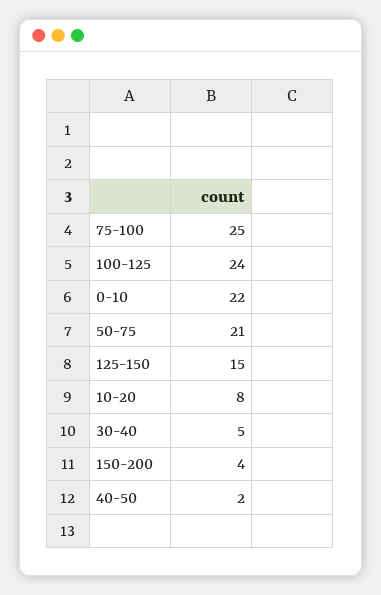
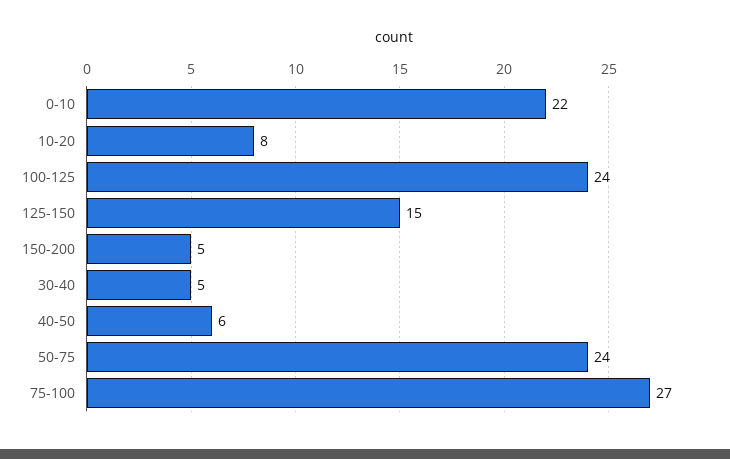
75-100: 25 -> 27
50-75: 21 -> 24
150-200: 4 -> 5
40-50: 2 -> 6

